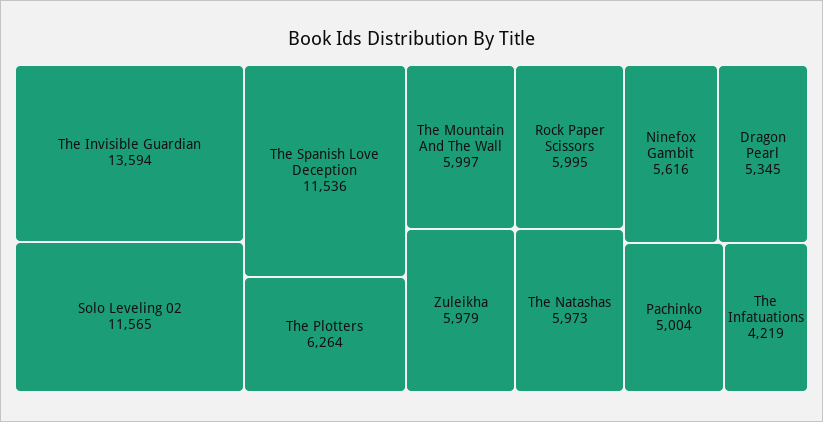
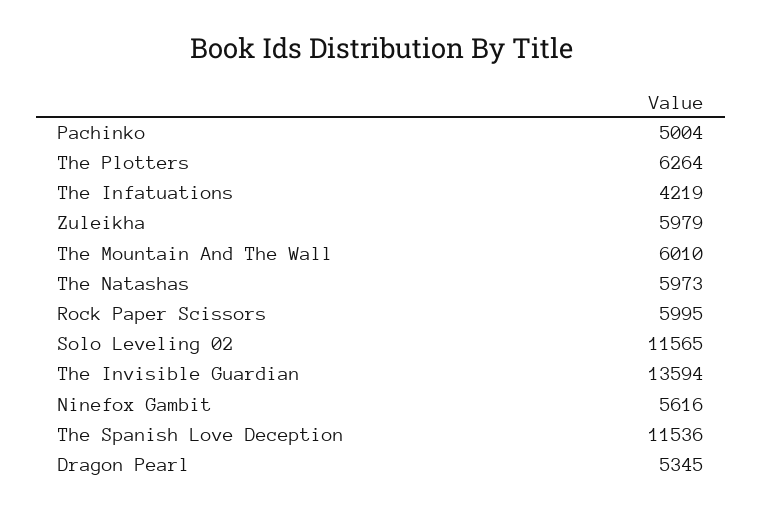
The Mountain And The Wall: 5997 -> 6010

